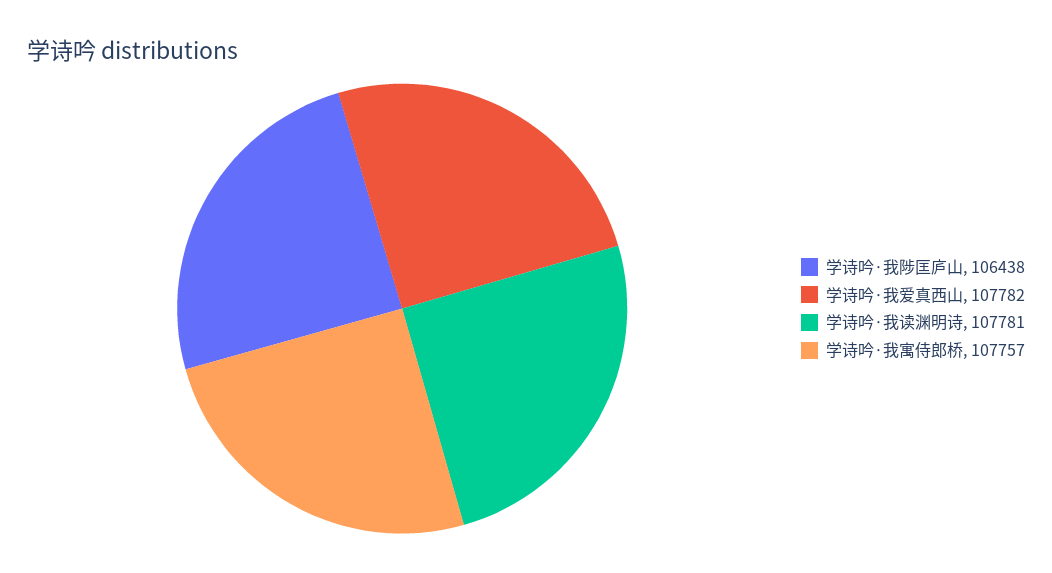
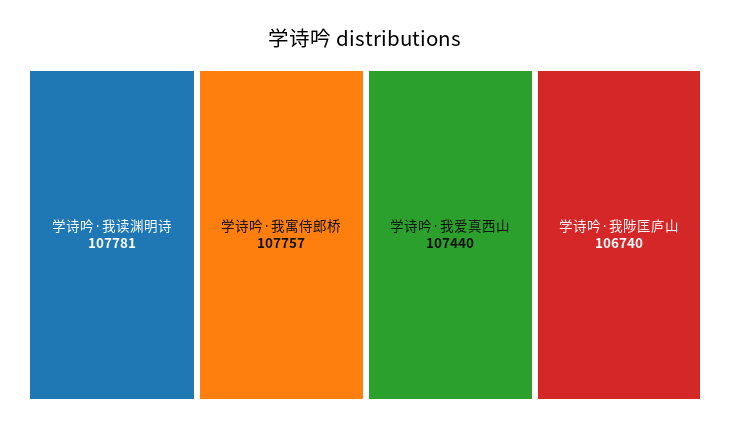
学诗吟·我陟匡庐山: 106438 -> 106740
学诗吟·我爱真西山: 107782 -> 107440

